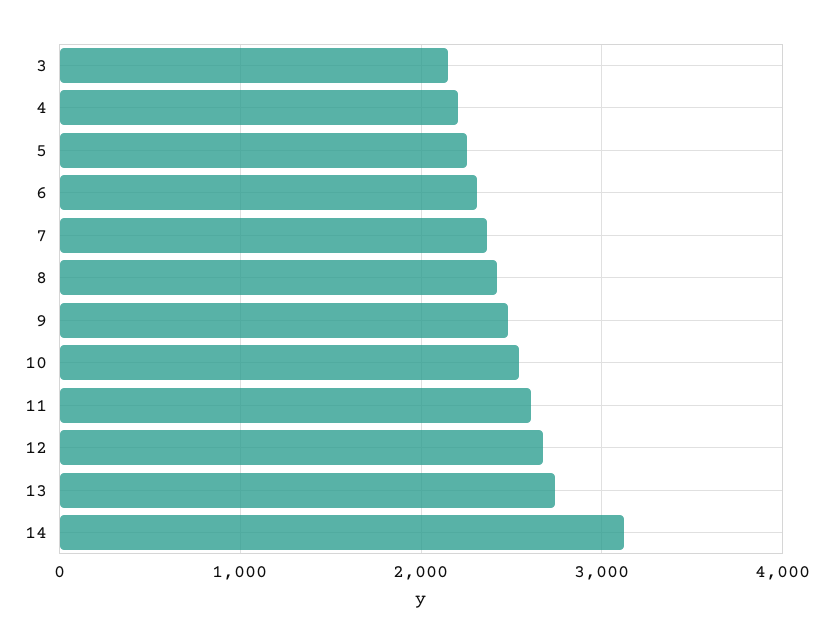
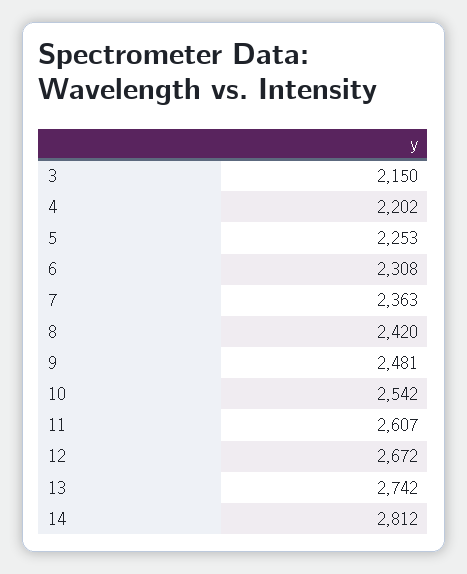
14: 3100 -> 2812

